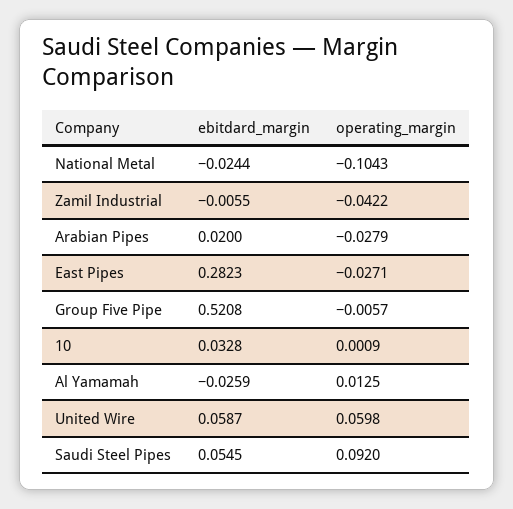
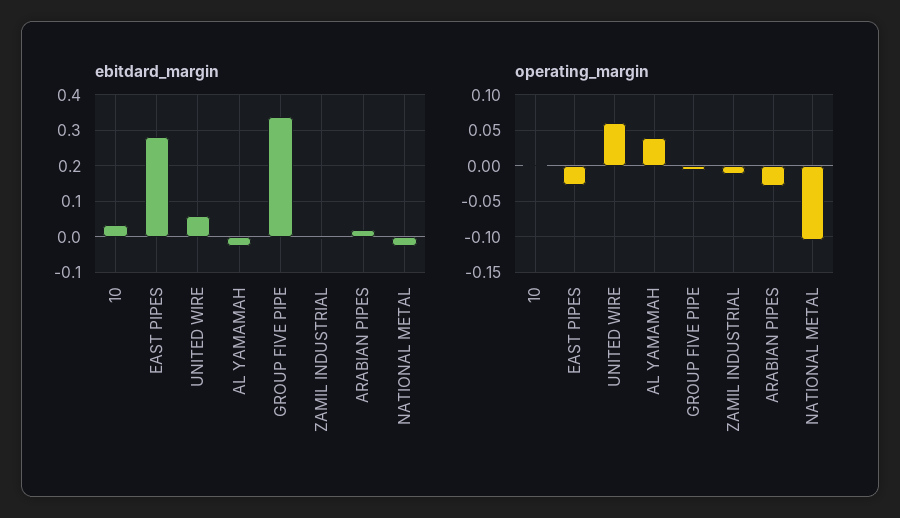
operating_margin, Zamil Industrial: -0.0422 -> -0.01
ebitdard_margin, Group Five Pipe: 0.5208 -> 0.34
operating_margin, Al Yamamah: 0.0125 -> 0.04
ebitdard_margin, Saudi Steel Pipes: 0.0545 -> none
operating_margin, Saudi Steel Pipes: 0.092 -> none

